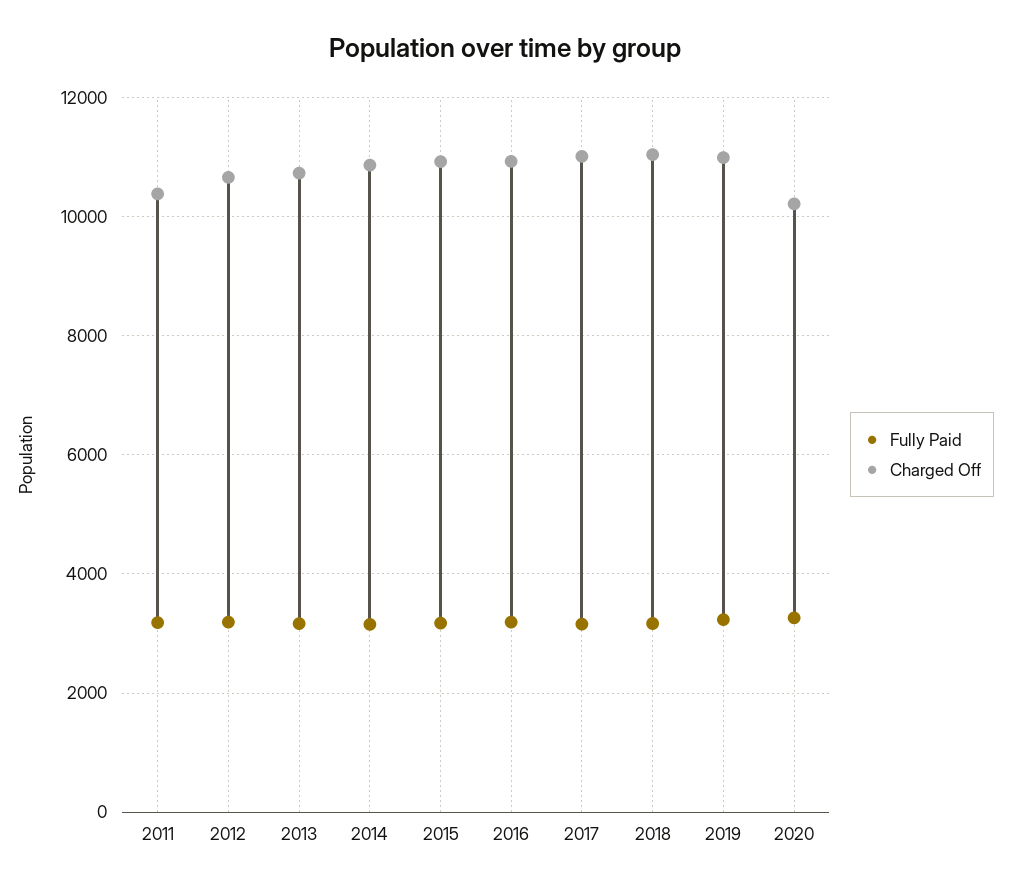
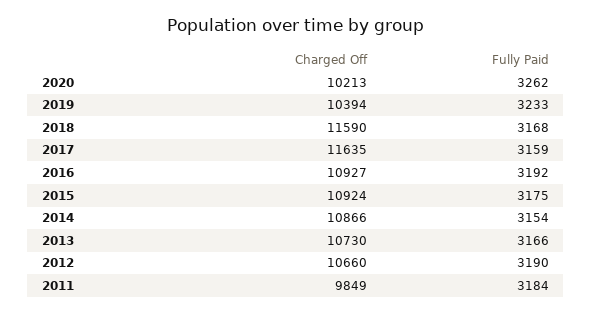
Charged Off, 2011: 10400 -> 9849
Charged Off, 2017: 11000 -> 11635
Charged Off, 2018: 11000 -> 11590
Charged Off, 2019: 11000 -> 10394

